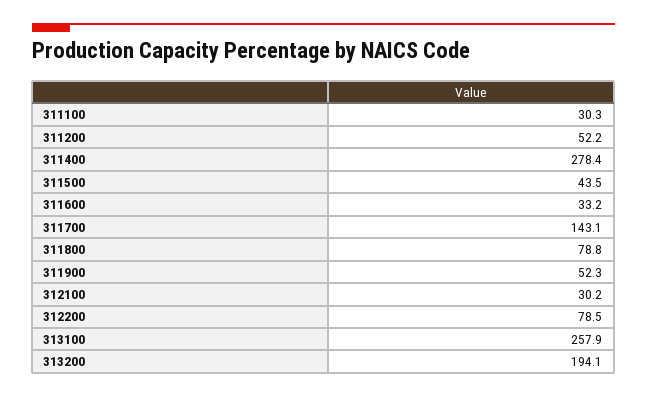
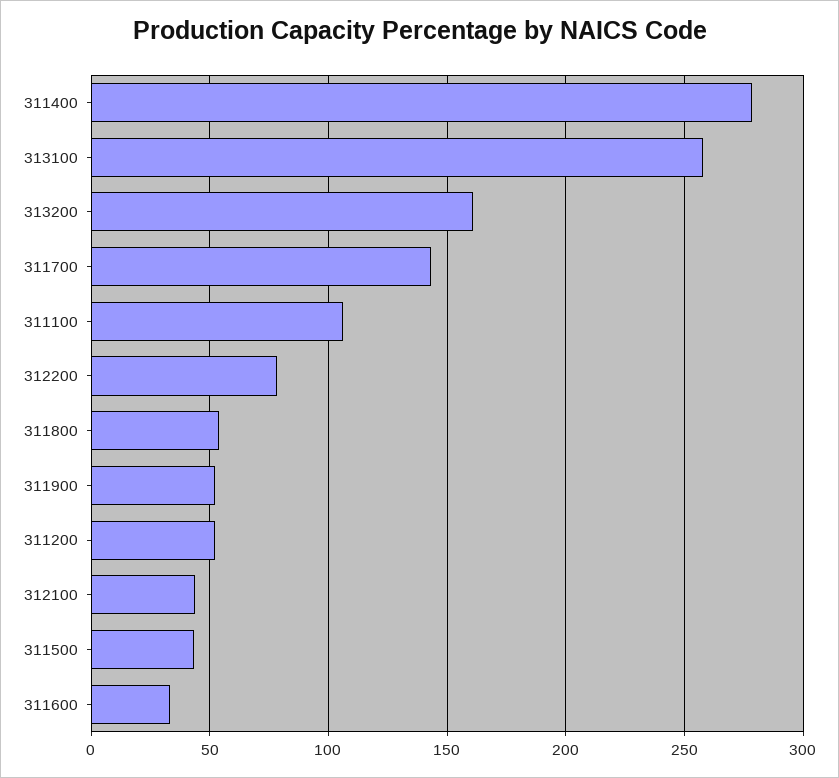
311100: 30.3 -> 105
311800: 78.8 -> 55
312100: 30.2 -> 45
313200: 194.1 -> 160

